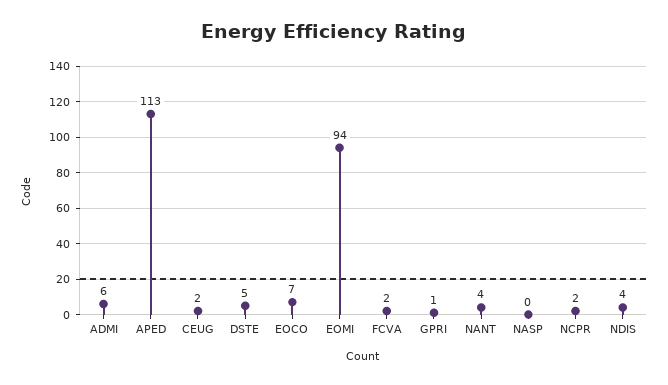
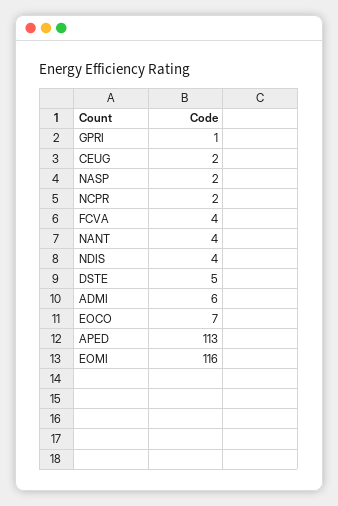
EOMI: 94 -> 116
FCVA: 2 -> 4
NASP: 0 -> 2

